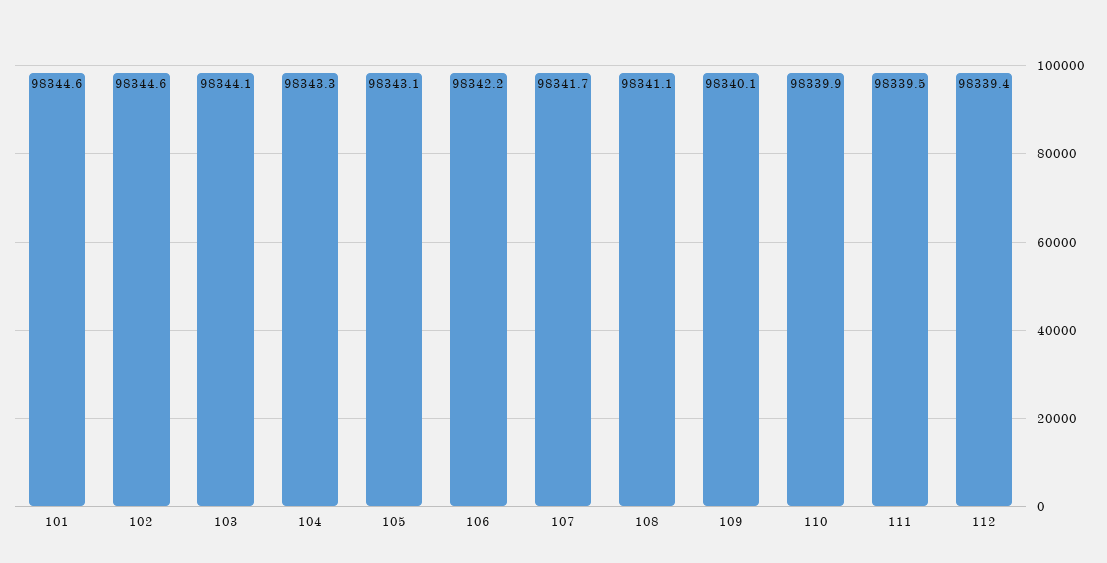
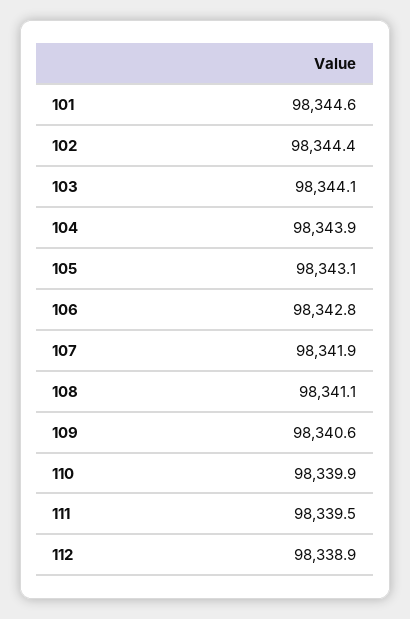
102: 98344.6 -> 98344.4
104: 98343.3 -> 98343.9
106: 98342.2 -> 98342.8
107: 98341.7 -> 98341.9
109: 98340.1 -> 98340.6
112: 98339.4 -> 98338.9

